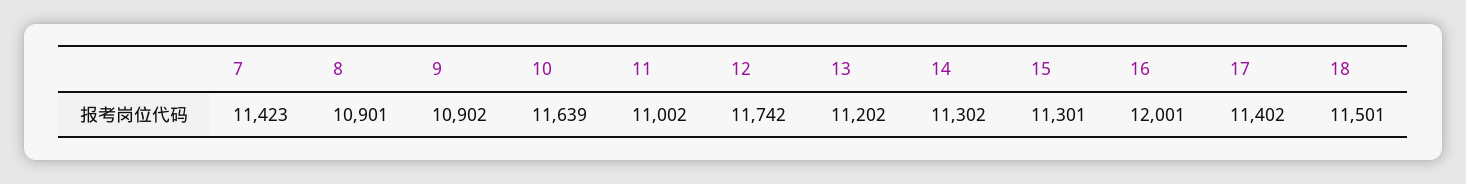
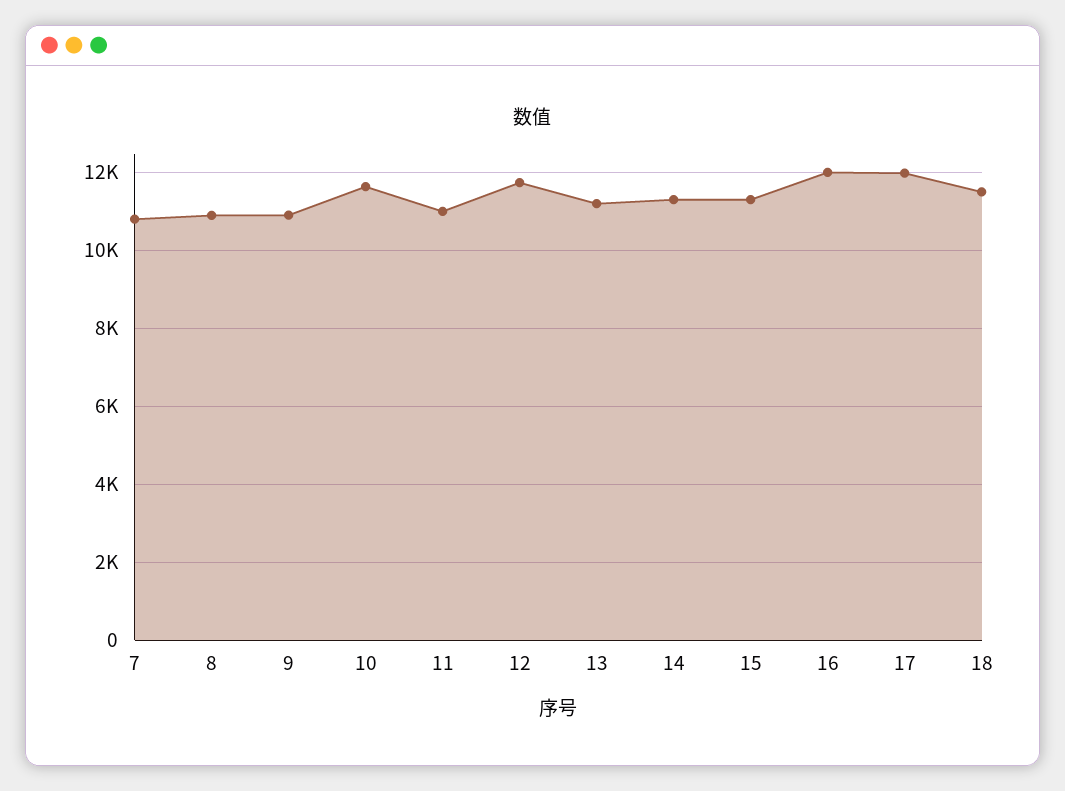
7: 11423 -> 10800
17: 11402 -> 12000

